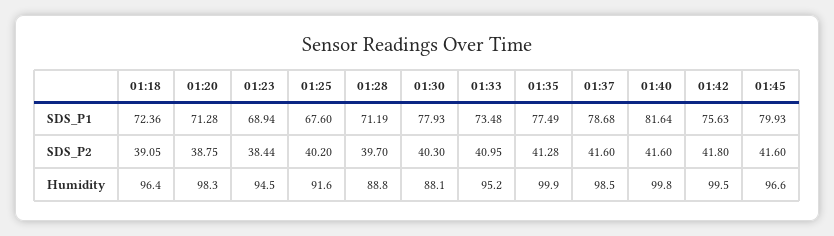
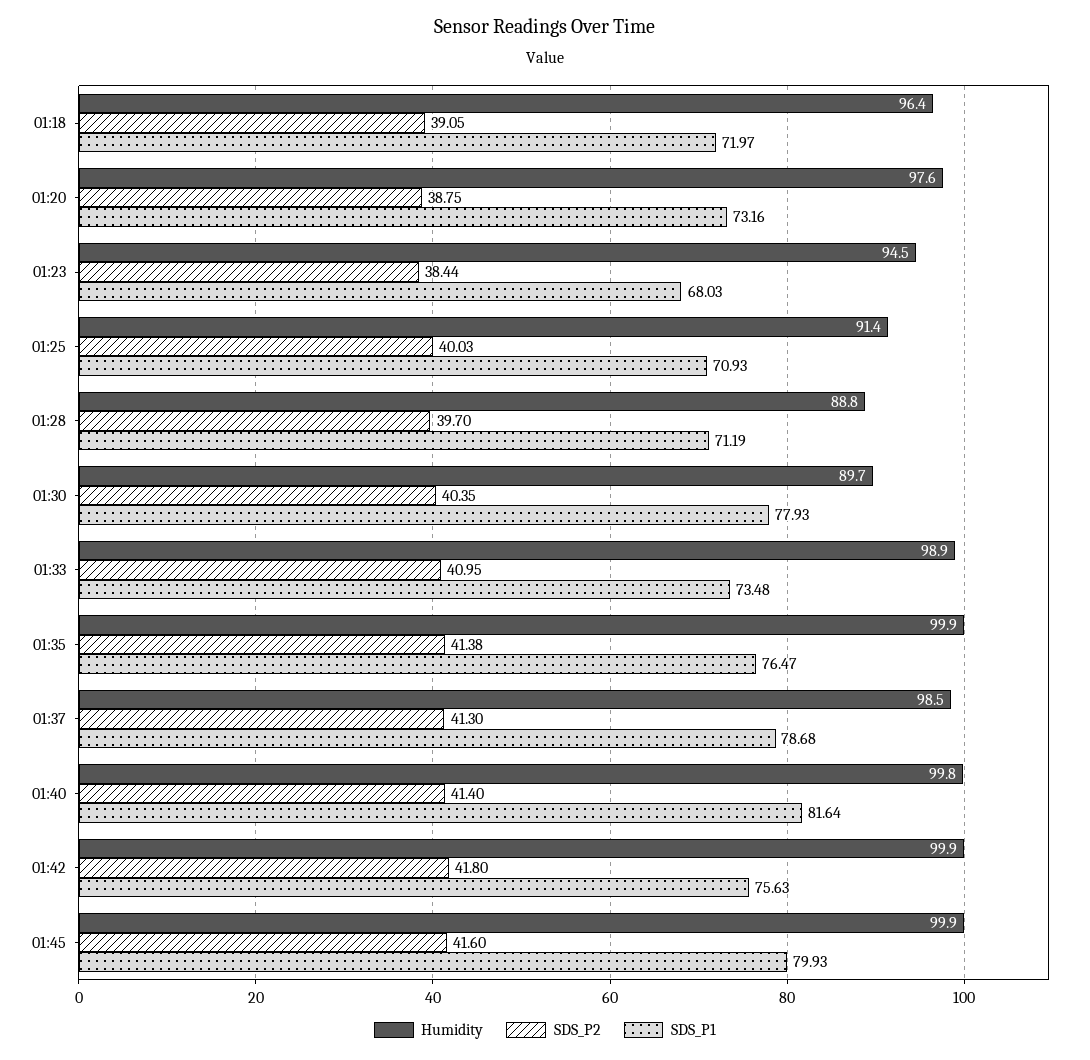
SDS_P1, 01:18: 72.36 -> 71.97
SDS_P1, 01:20: 71.28 -> 73.16
SDS_P1, 01:23: 68.94 -> 68.03
SDS_P1, 01:25: 67.6 -> 70.93
SDS_P1, 01:35: 77.49 -> 76.47
SDS_P2, 01:25: 40.2 -> 40.03
SDS_P2, 01:30: 40.3 -> 40.35
SDS_P2, 01:35: 41.28 -> 41.38
SDS_P2, 01:37: 41.6 -> 41.3
SDS_P2, 01:40: 41.6 -> 41.4
Humidity, 01:20: 98.3 -> 97.6
Humidity, 01:25: 91.6 -> 91.4
Humidity, 01:30: 88.1 -> 89.7
Humidity, 01:33: 95.2 -> 98.9
Humidity, 01:42: 99.5 -> 99.9
Humidity, 01:45: 96.6 -> 99.9

